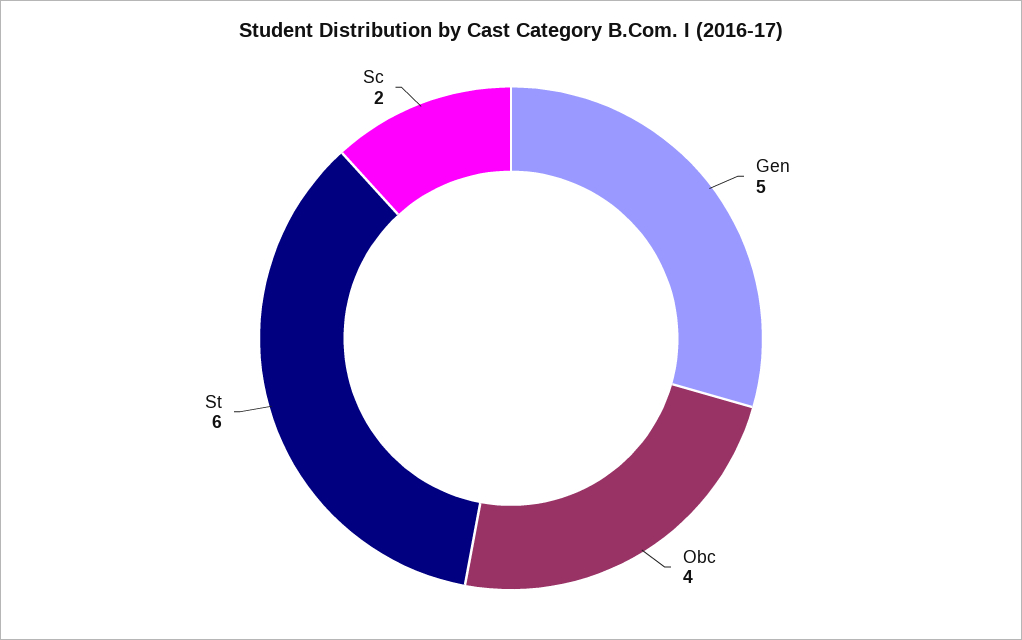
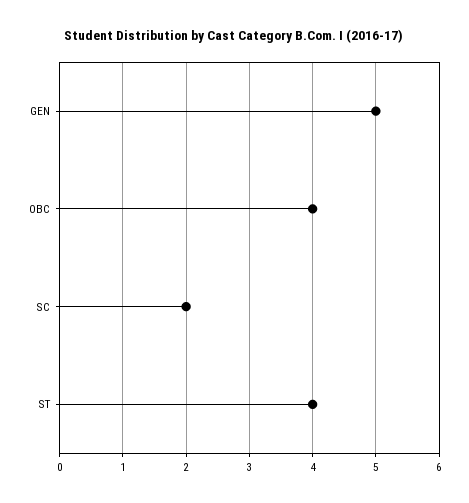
St: 6 -> 4

